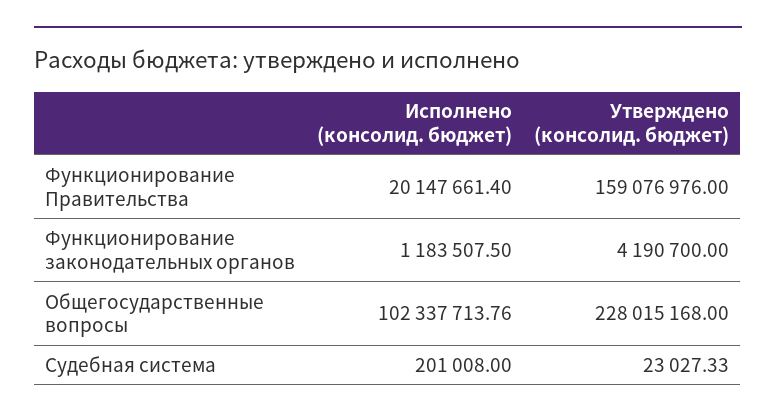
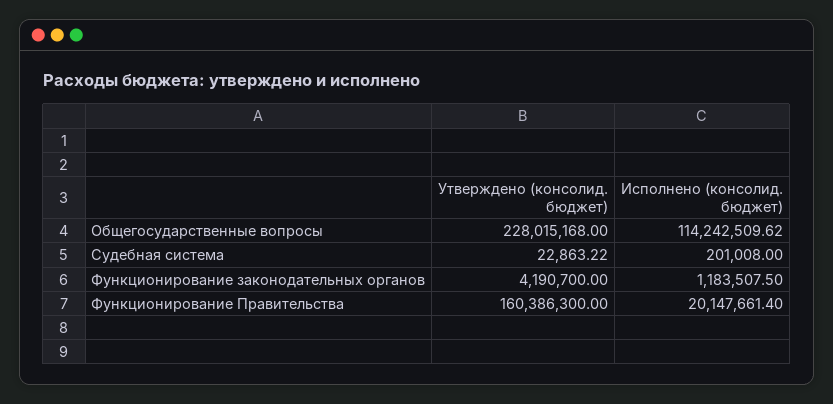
Утверждено (консолид. бюджет), Функционирование Правительства: 159076976 -> 160386300
Исполнено (консолид. бюджет), Общегосударственные вопросы: 102337713.76 -> 114242509.62
Утверждено (консолид. бюджет), Судебная система: 23027.33 -> 22863.22

